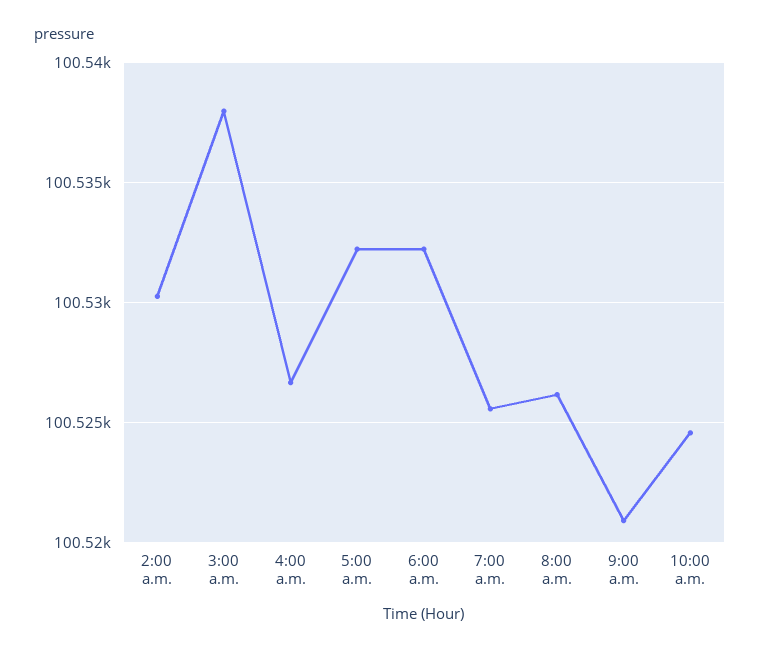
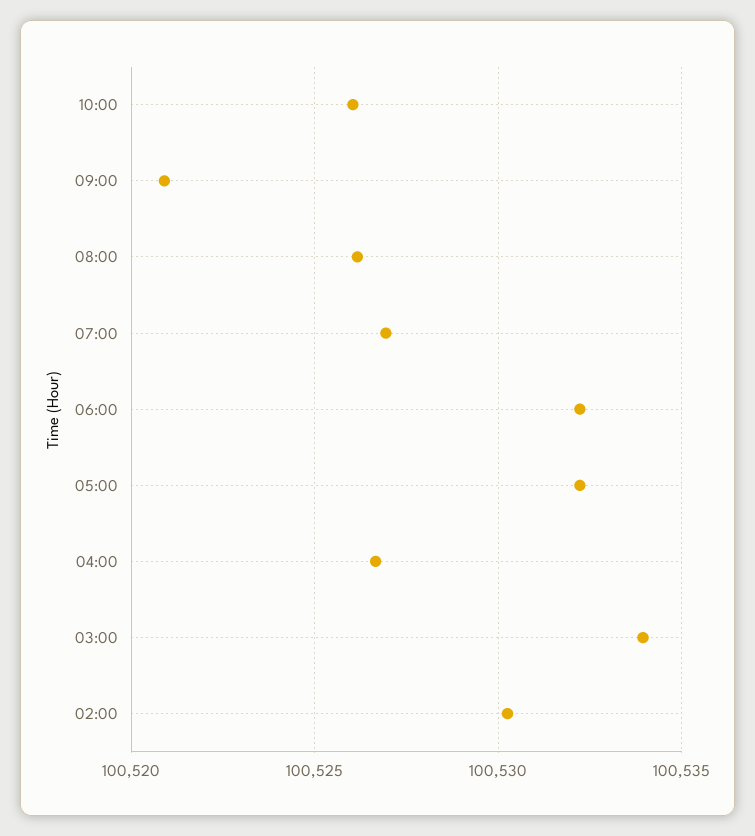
3:00 a.m.: 100538 -> 100534
7:00 a.m.: 100525.5 -> 100527
10:00 a.m.: 100524.5 -> 100526

